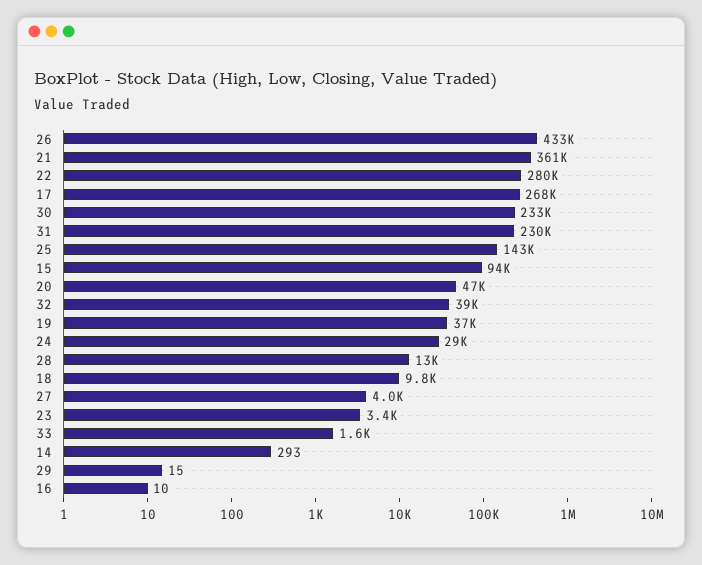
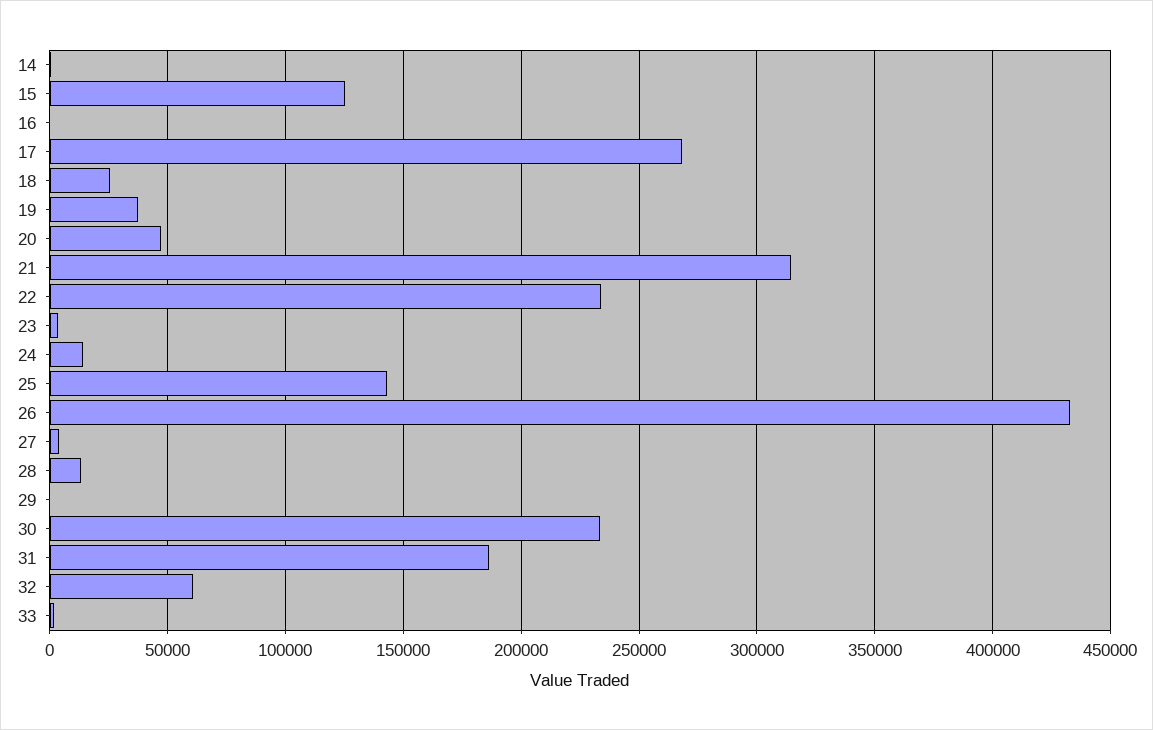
21: 361000 -> 315000
22: 280000 -> 235000
31: 230000 -> 185000
15: 94000 -> 125000
32: 39000 -> 60000
24: 29000 -> 15000
18: 9800 -> 25000

